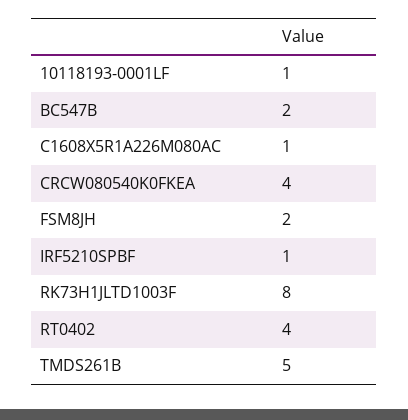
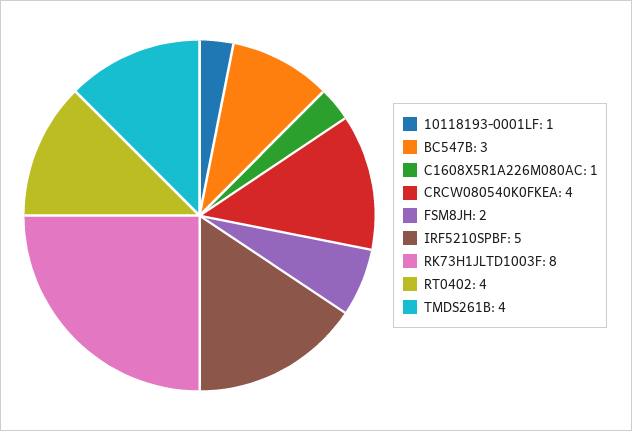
BC547B: 2 -> 3
IRF5210SPBF: 1 -> 5
TMDS261B: 5 -> 4

